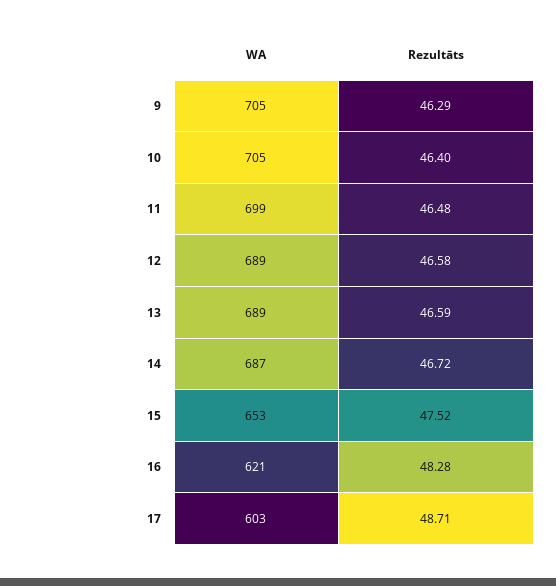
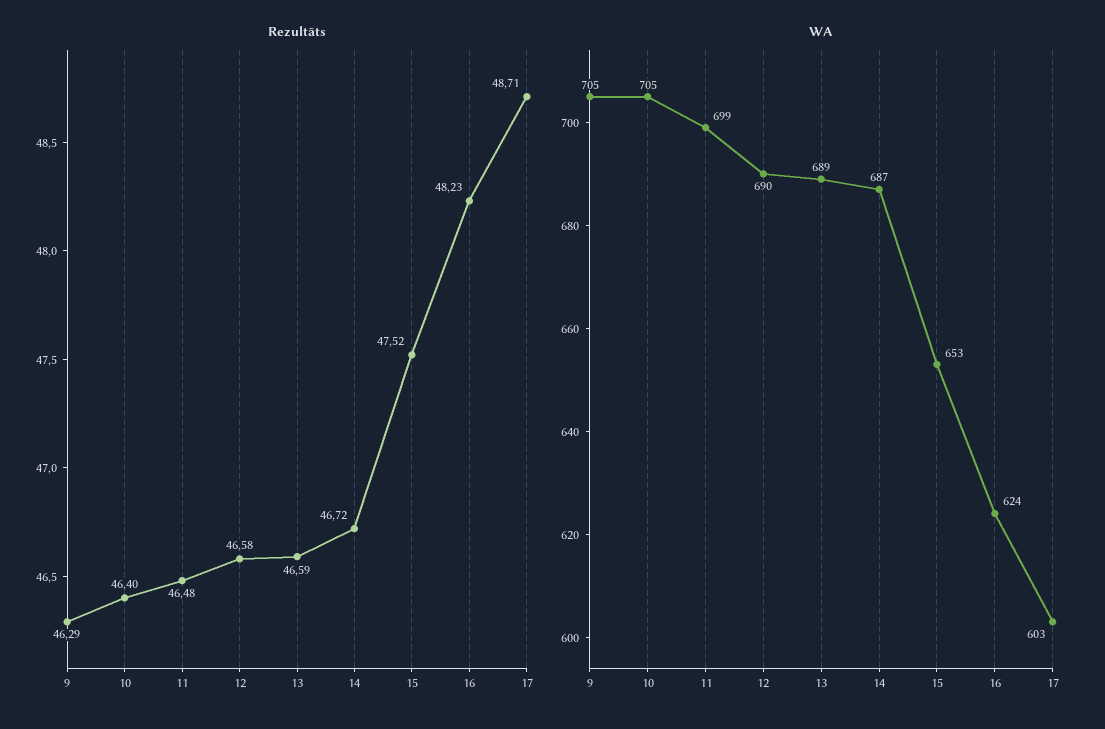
WA, 12: 689 -> 690
WA, 16: 621 -> 624
Rezultāts, 16: 48.28 -> 48.23

